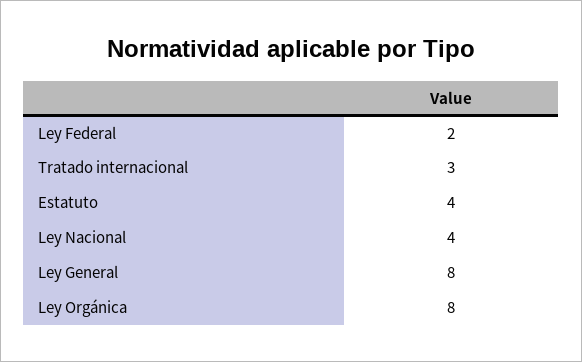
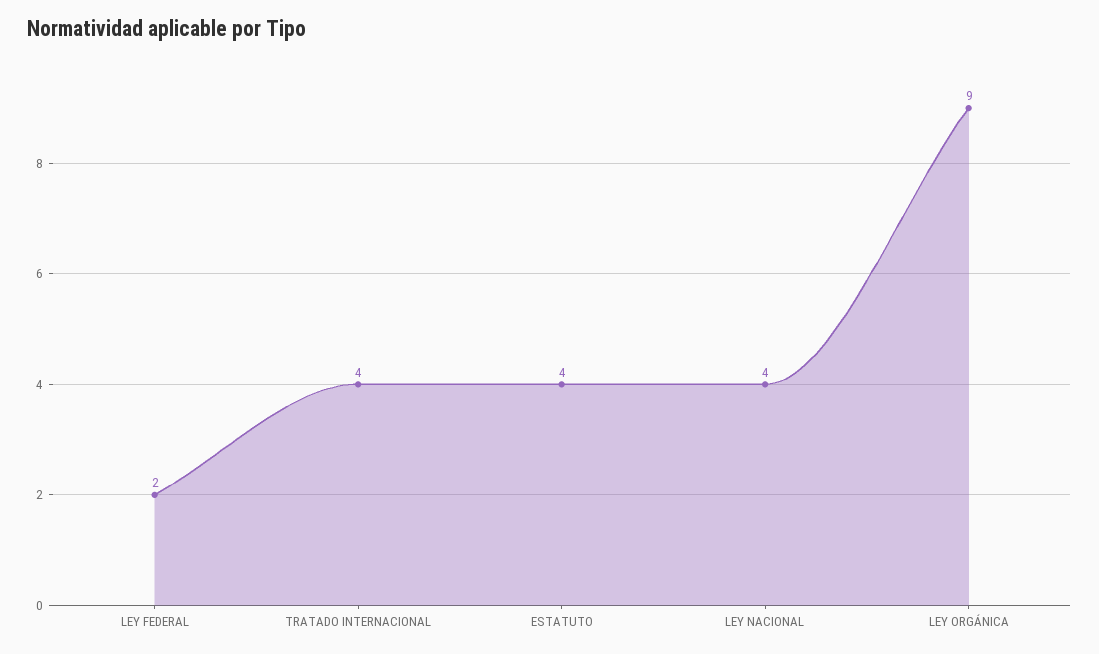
Tratado internacional: 3 -> 4
Ley General: 8 -> none
Ley Orgánica: 8 -> 9

